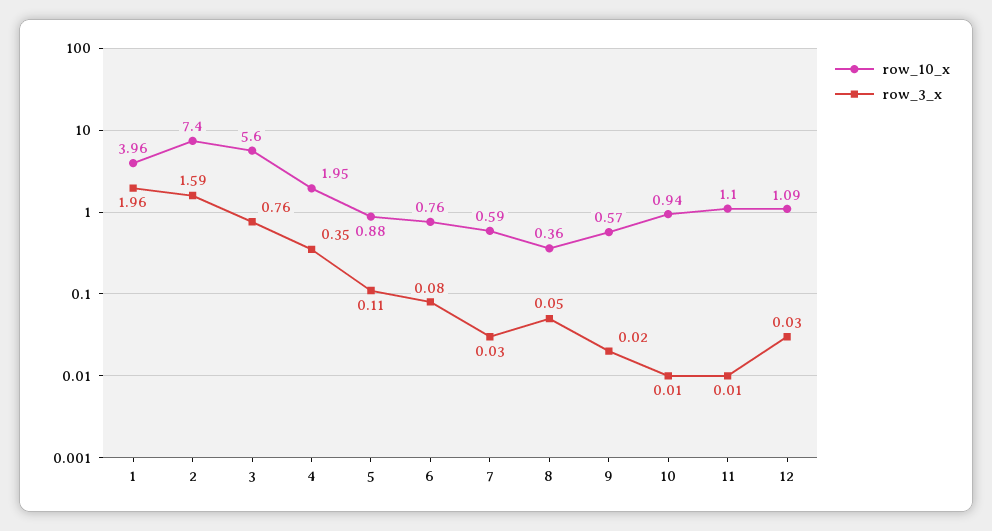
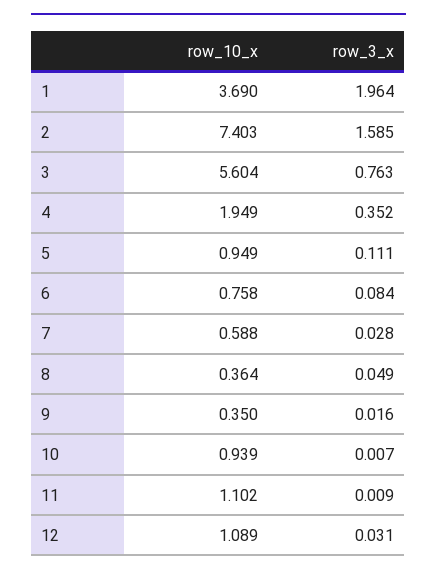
row_10_x, 1: 3.96 -> 3.69
row_10_x, 5: 0.88 -> 0.949
row_10_x, 9: 0.57 -> 0.35

